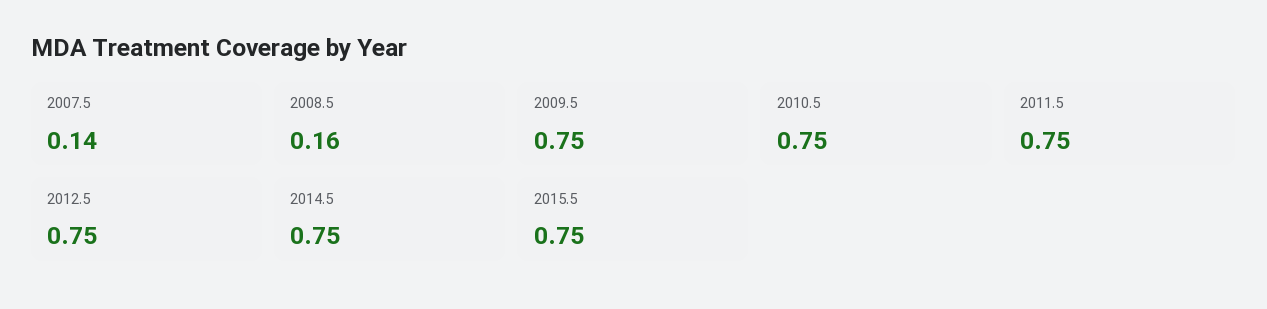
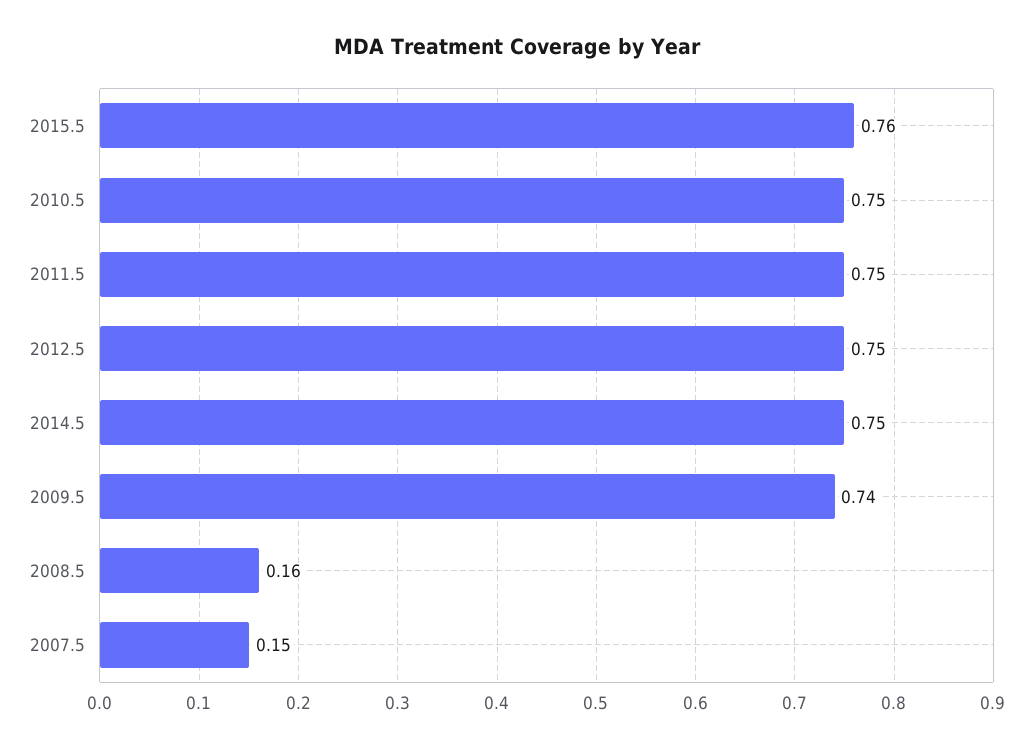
2007.5: 0.14 -> 0.15
2009.5: 0.75 -> 0.74
2015.5: 0.75 -> 0.76

